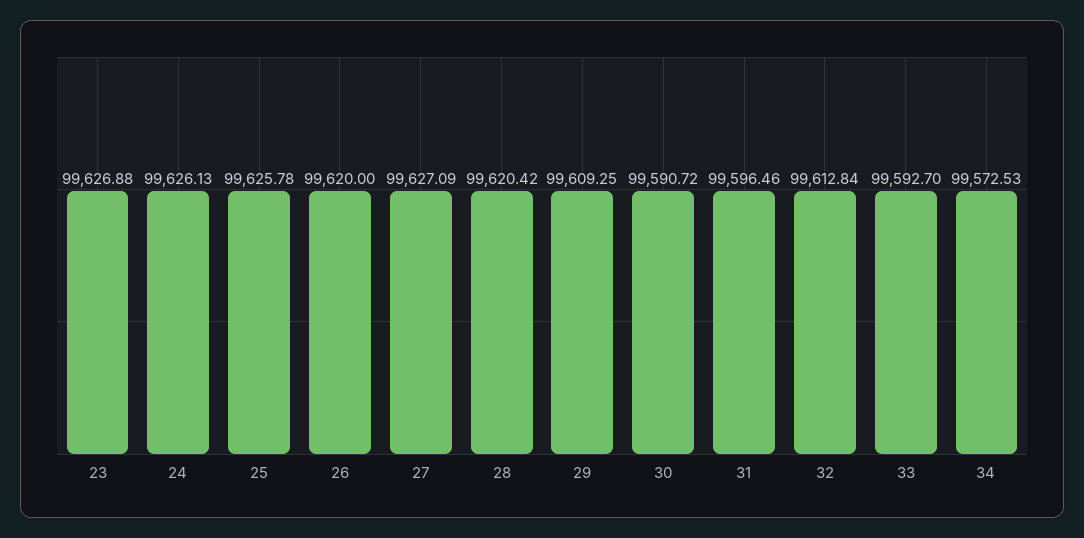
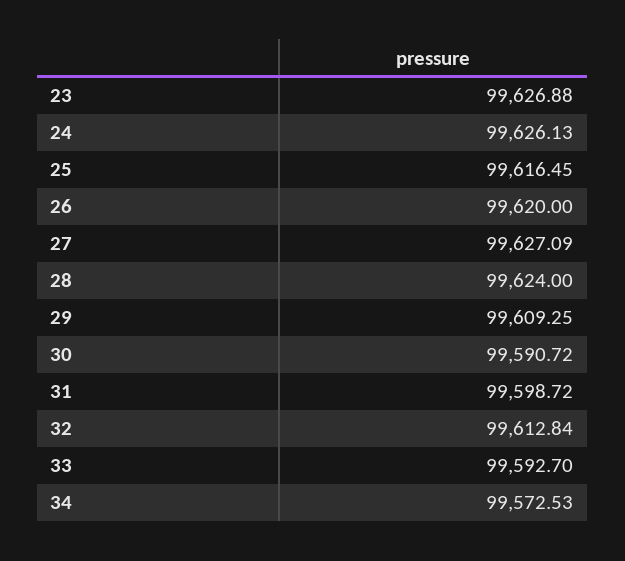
25: 99625.78 -> 99616.45
28: 99620.42 -> 99624
31: 99596.46 -> 99598.72

